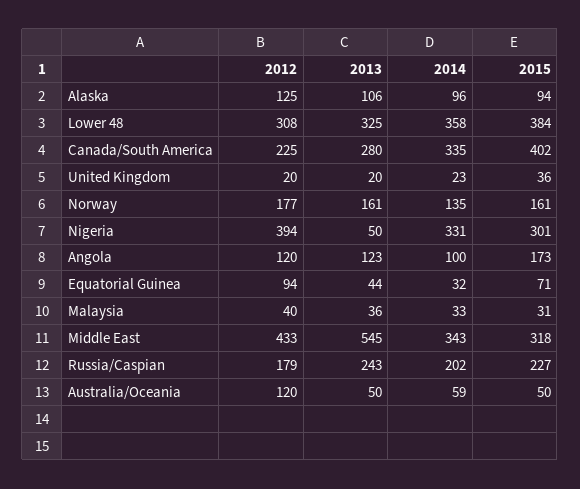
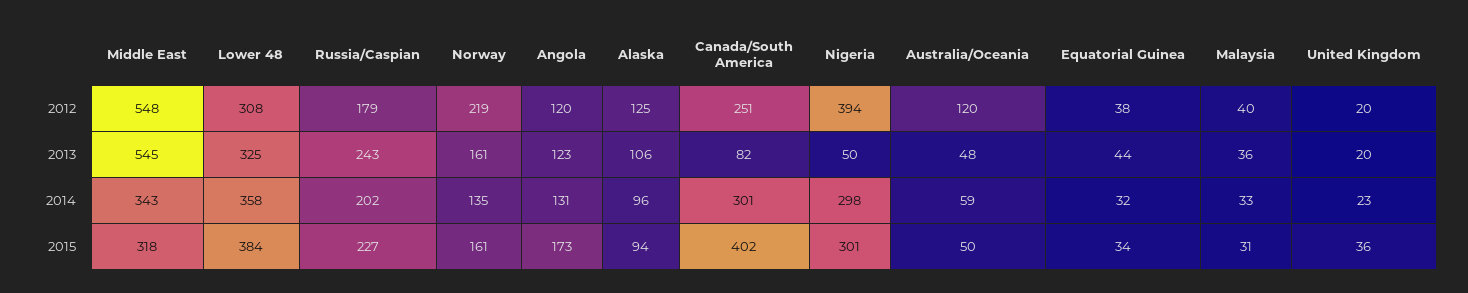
2012, Canada/South America: 225 -> 251
2013, Canada/South America: 280 -> 82
2014, Canada/South America: 335 -> 301
2012, Norway: 177 -> 219
2014, Nigeria: 331 -> 298
2014, Angola: 100 -> 131
2012, Equatorial Guinea: 94 -> 38
2015, Equatorial Guinea: 71 -> 34
2012, Middle East: 433 -> 548
2013, Australia/Oceania: 50 -> 48

